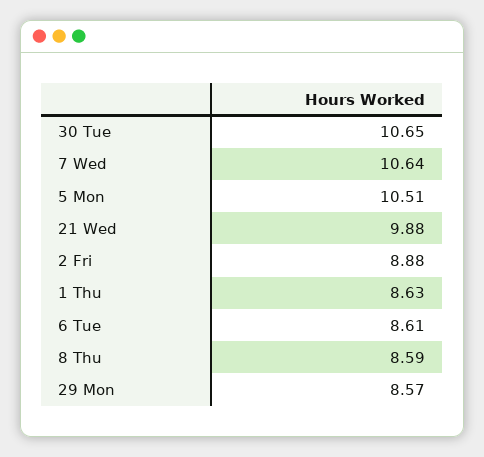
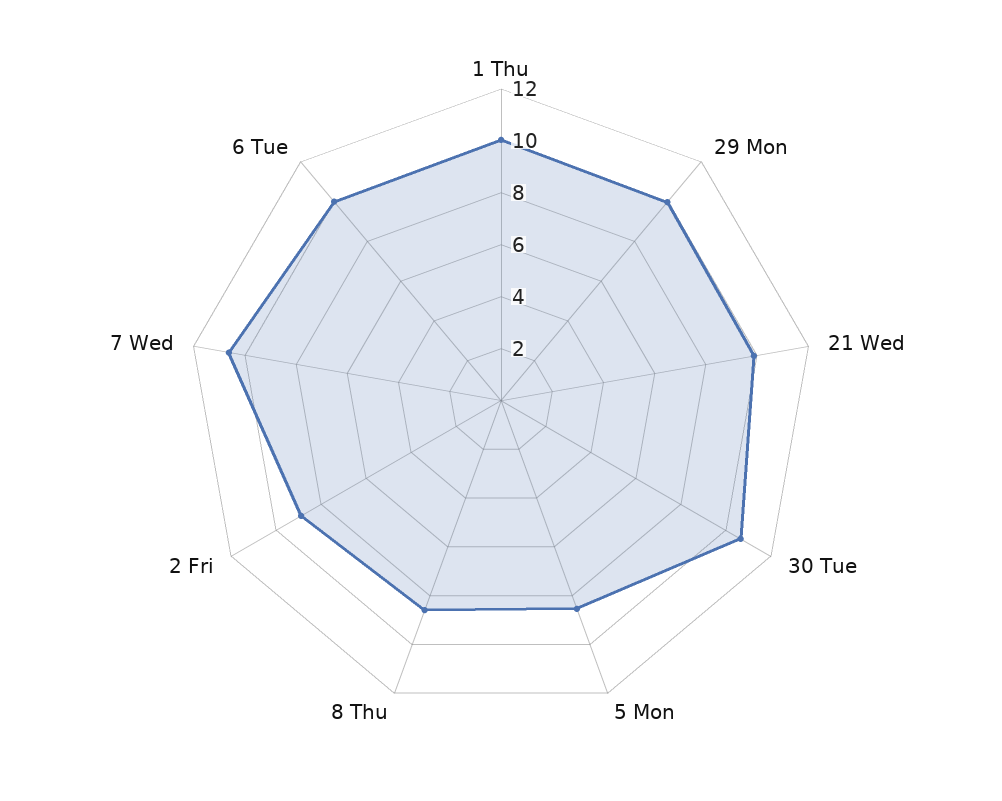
5 Mon: 10.51 -> 8.5
1 Thu: 8.63 -> 10
6 Tue: 8.61 -> 10
29 Mon: 8.57 -> 10

